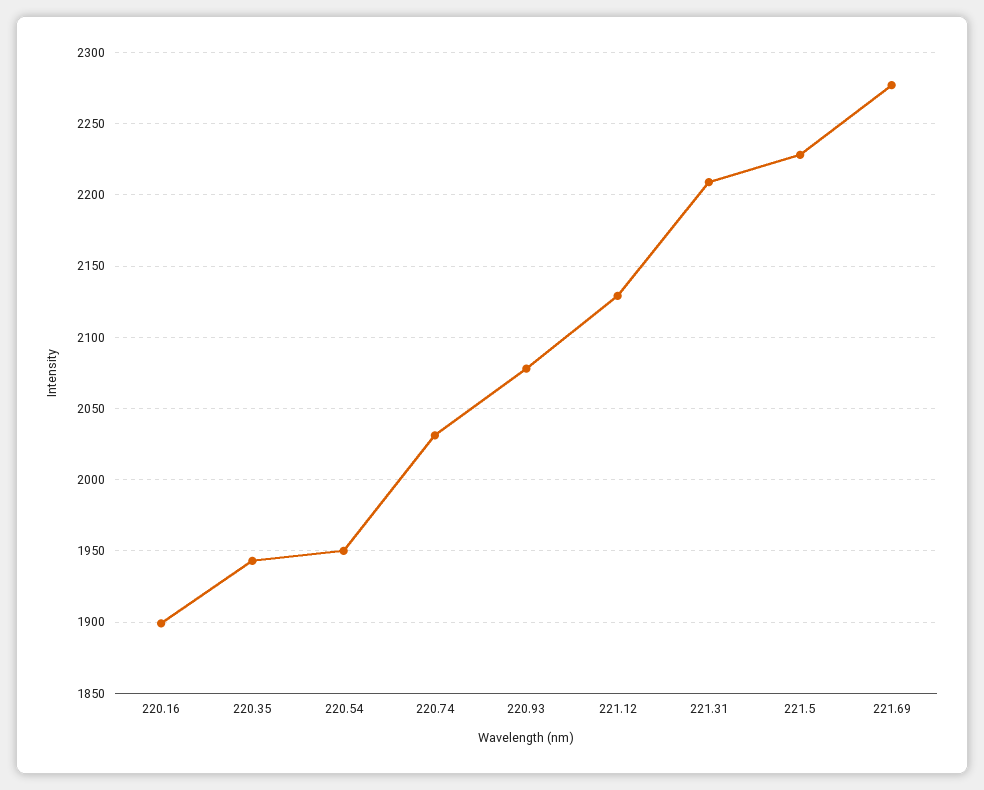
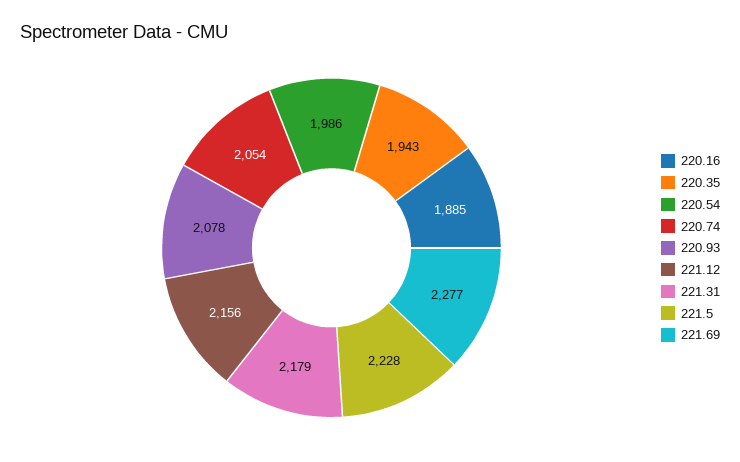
220.16: 1900 -> 1885
220.54: 1950 -> 1986
220.74: 2030 -> 2054
221.12: 2130 -> 2156
221.31: 2210 -> 2179

